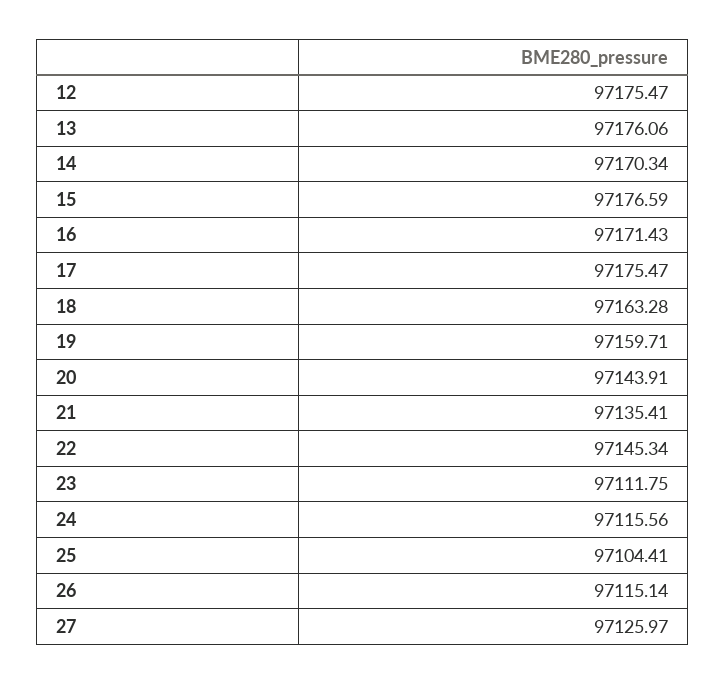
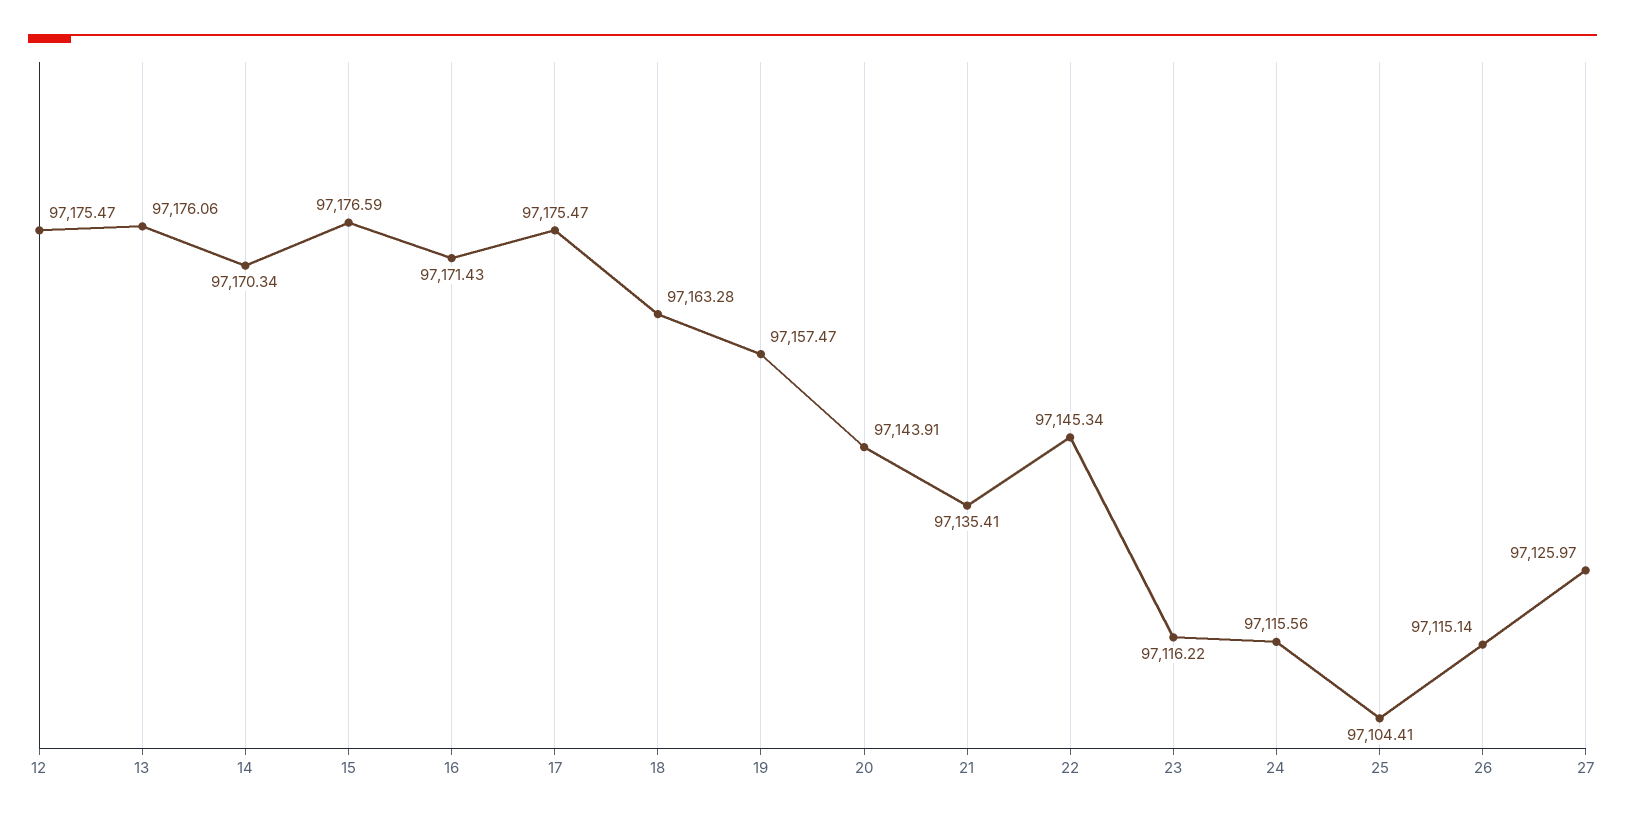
19: 97159.71 -> 97157.47
23: 97111.75 -> 97116.22

